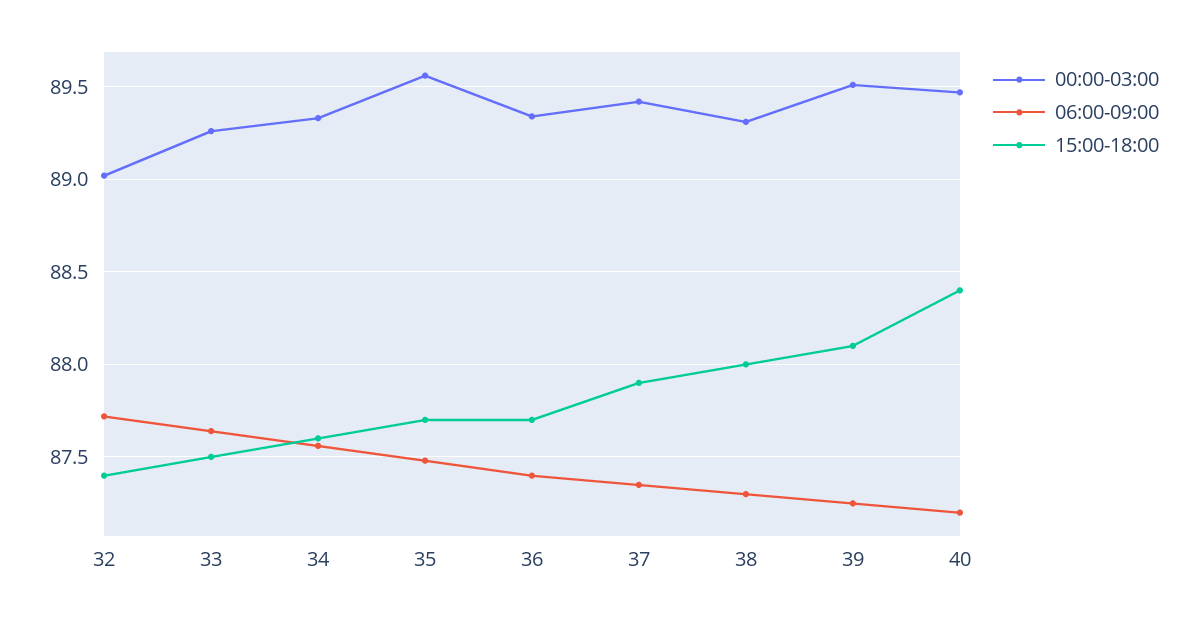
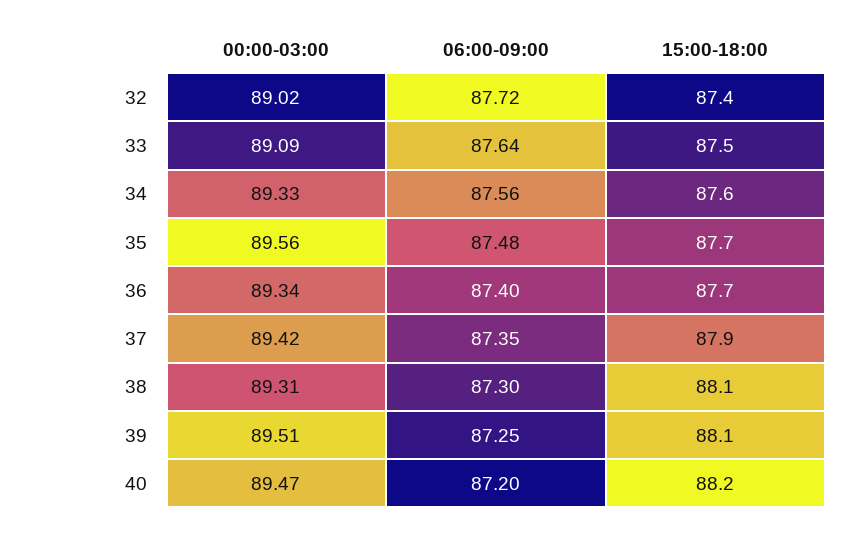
00:00-03:00, 33: 89.25 -> 89.09
15:00-18:00, 38: 88 -> 88.1
15:00-18:00, 40: 88.4 -> 88.2

